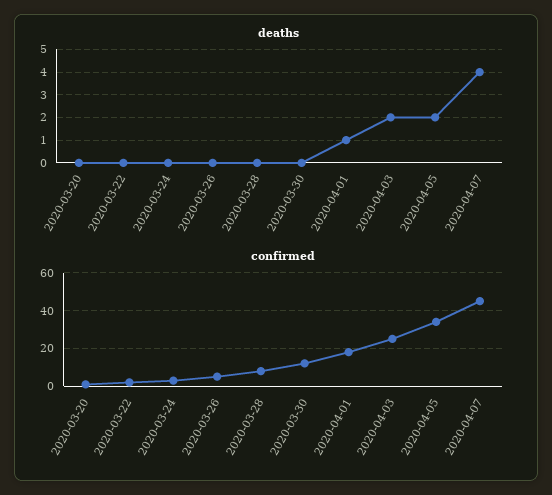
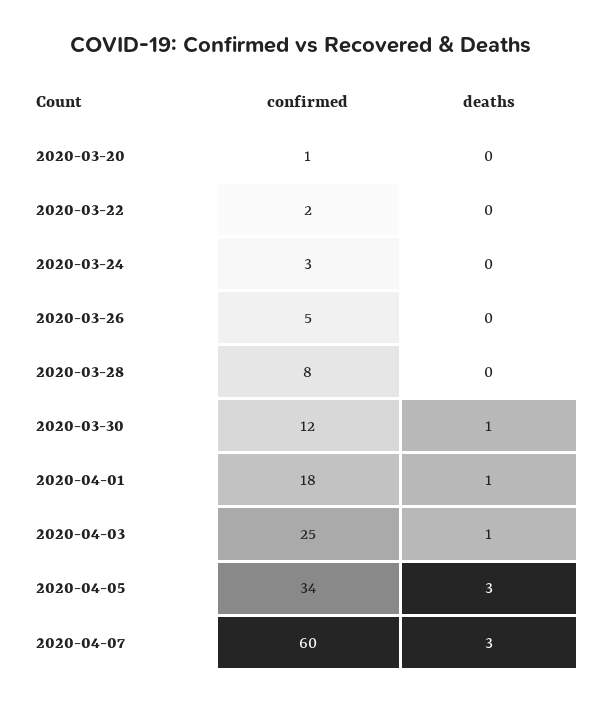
deaths, 2020-03-30: 0 -> 1
deaths, 2020-04-03: 2 -> 1
deaths, 2020-04-05: 2 -> 3
deaths, 2020-04-07: 4 -> 3
confirmed, 2020-04-07: 45 -> 60

